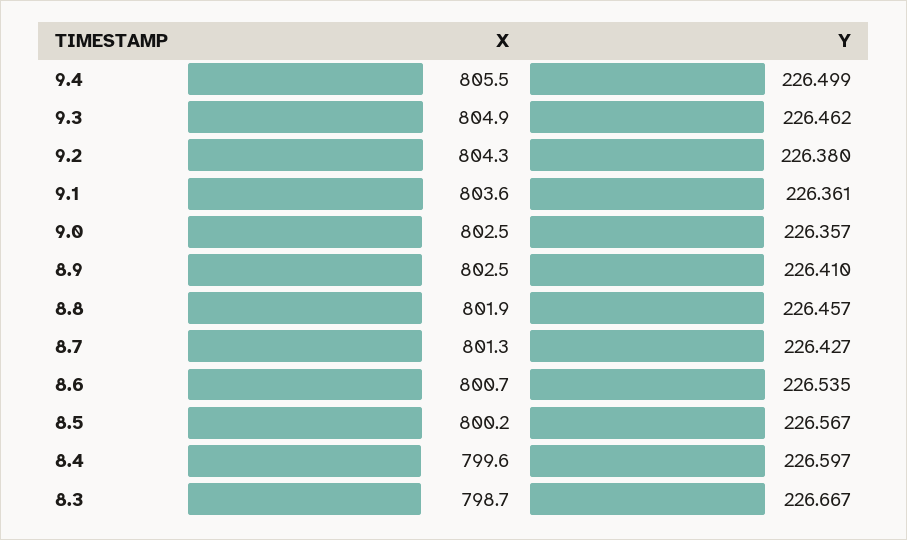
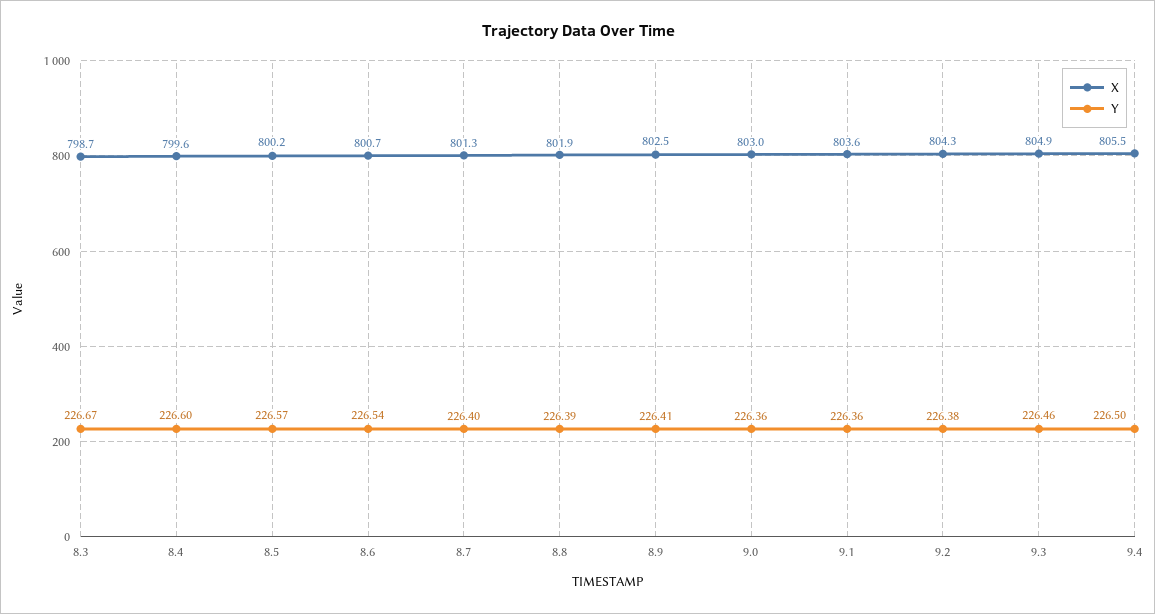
X, 9.0: 802.5 -> 803
Y, 8.8: 226.457 -> 226.39
Y, 8.7: 226.427 -> 226.4

